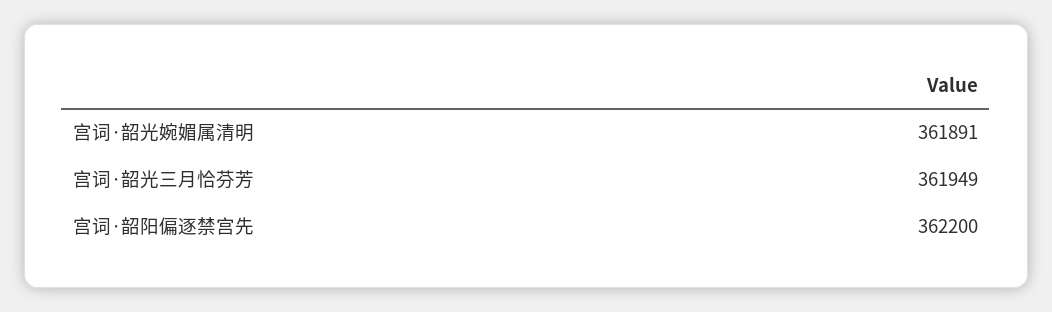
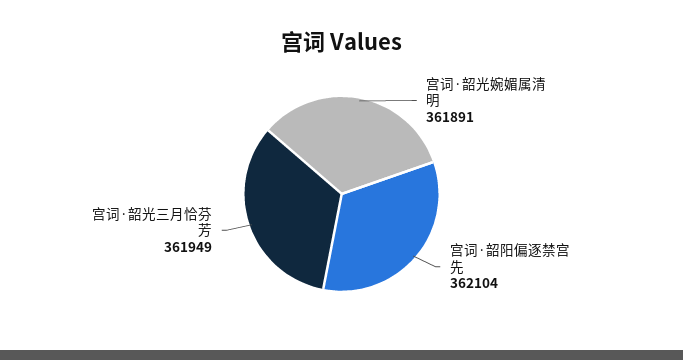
宫词·韶阳偏逐禁宫先: 362200 -> 362104

